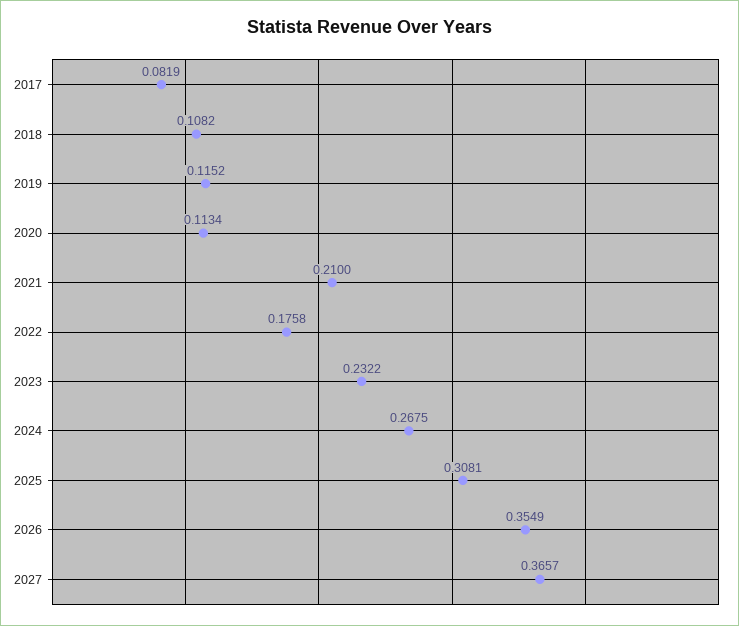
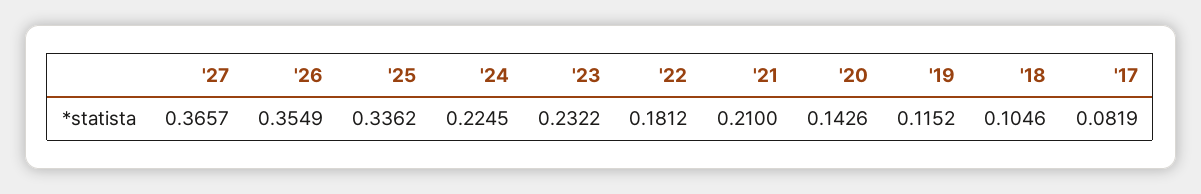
2018: 0.1082 -> 0.1046
2020: 0.1134 -> 0.1426
2022: 0.1758 -> 0.1812
2024: 0.2675 -> 0.2245
2025: 0.3081 -> 0.3362

